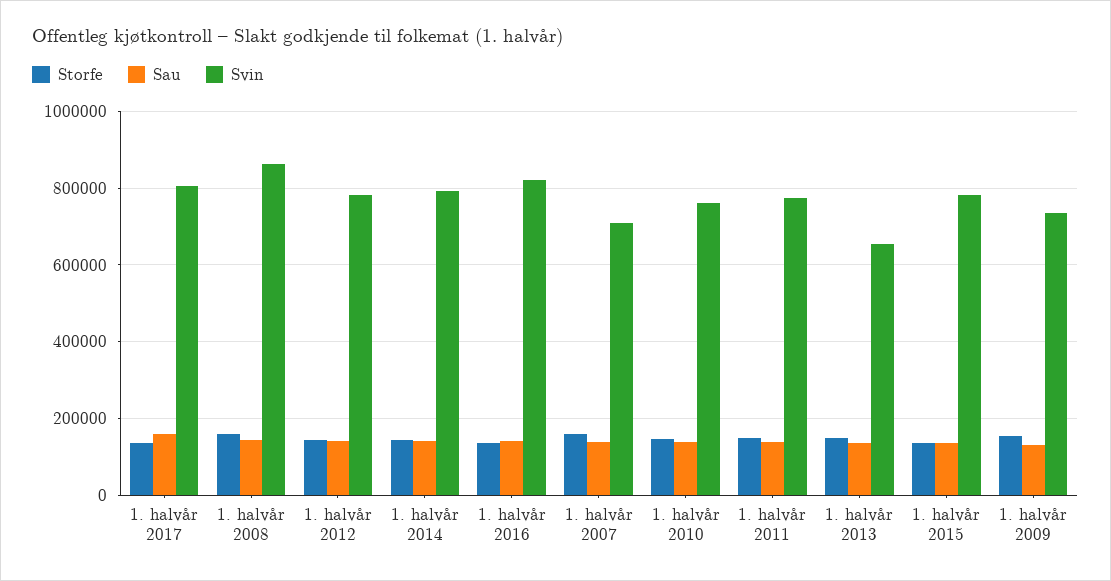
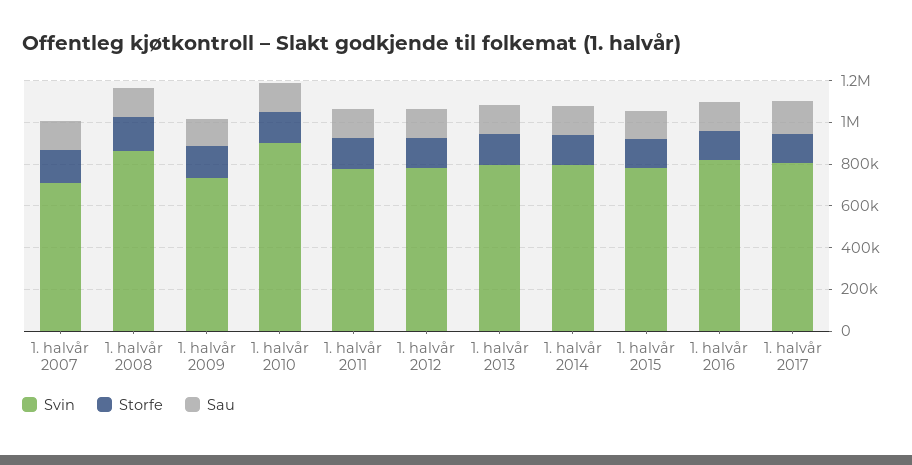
Svin, 1. halvår 2010: 760000 -> 900000
Svin, 1. halvår 2013: 660000 -> 800000

